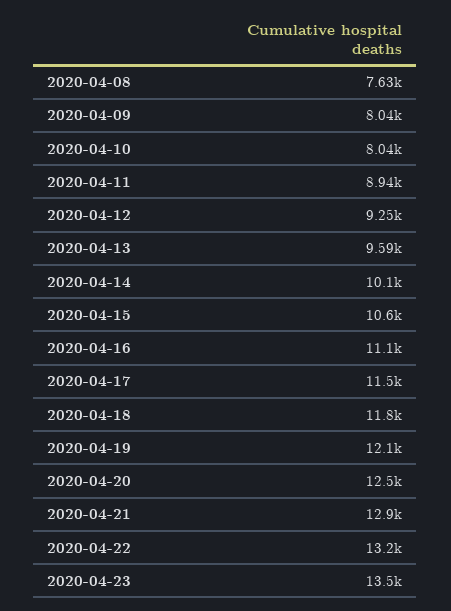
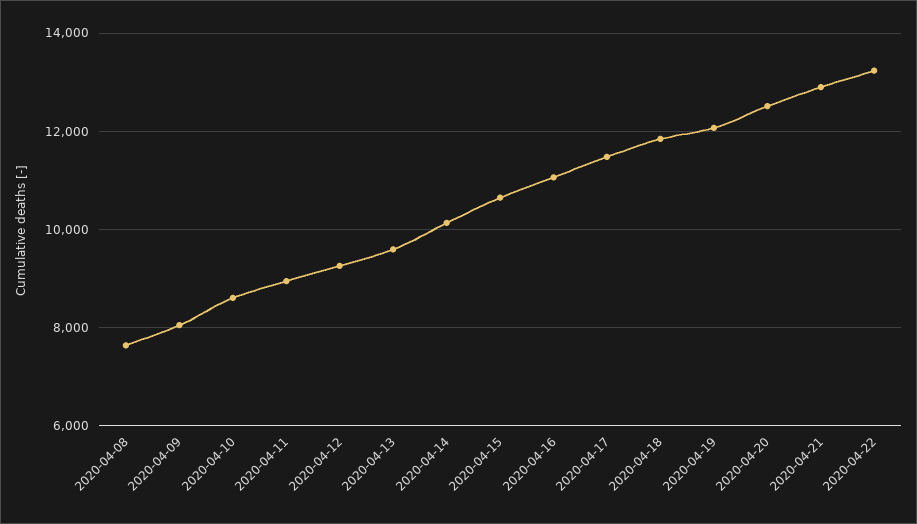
2020-04-10: 8040 -> 8600
2020-04-23: 13500 -> none

